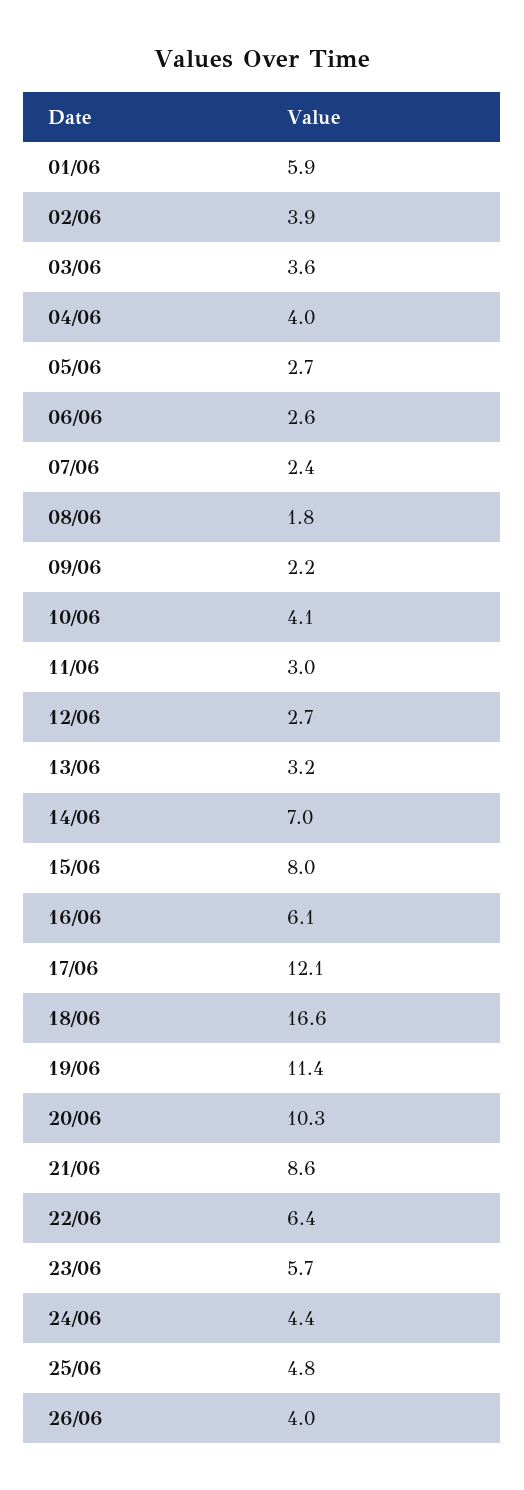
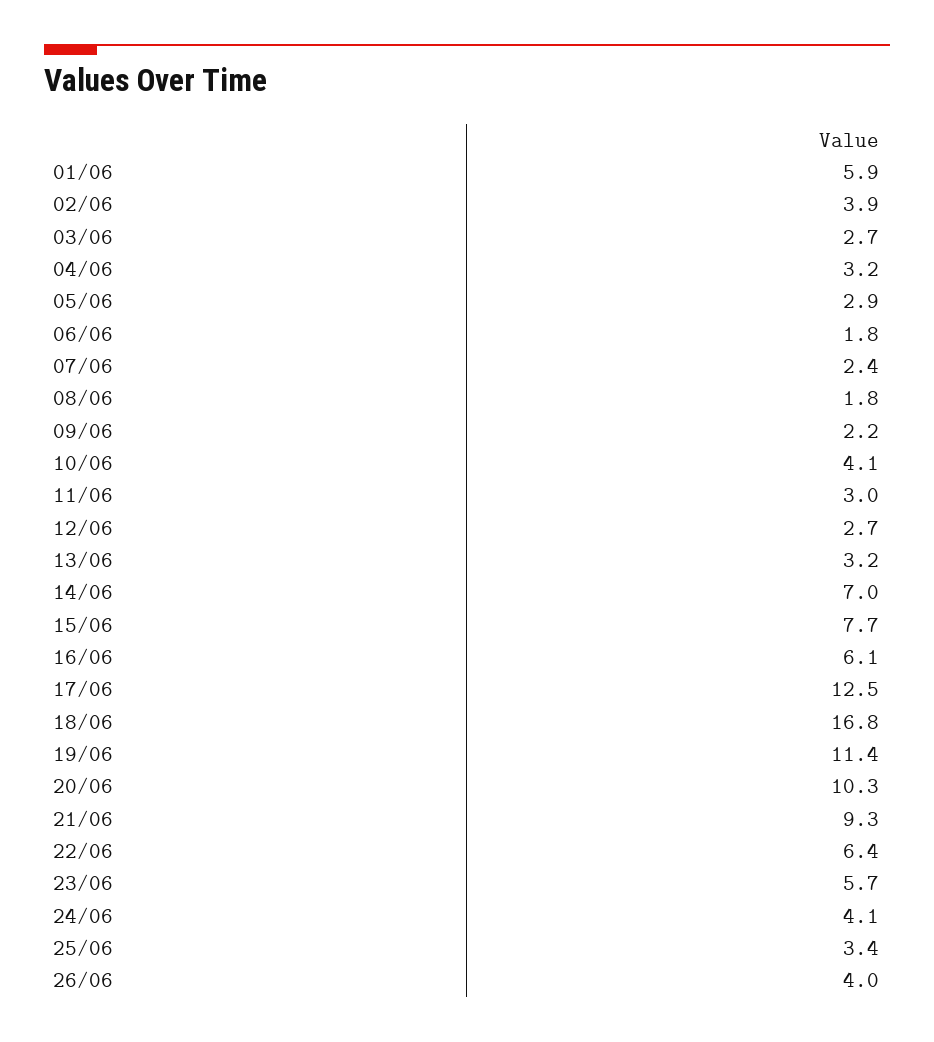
03/06: 3.6 -> 2.7
04/06: 4 -> 3.2
05/06: 2.7 -> 2.9
06/06: 2.6 -> 1.8
15/06: 8 -> 7.7
17/06: 12.1 -> 12.5
18/06: 16.6 -> 16.8
21/06: 8.6 -> 9.3
24/06: 4.4 -> 4.1
25/06: 4.8 -> 3.4

